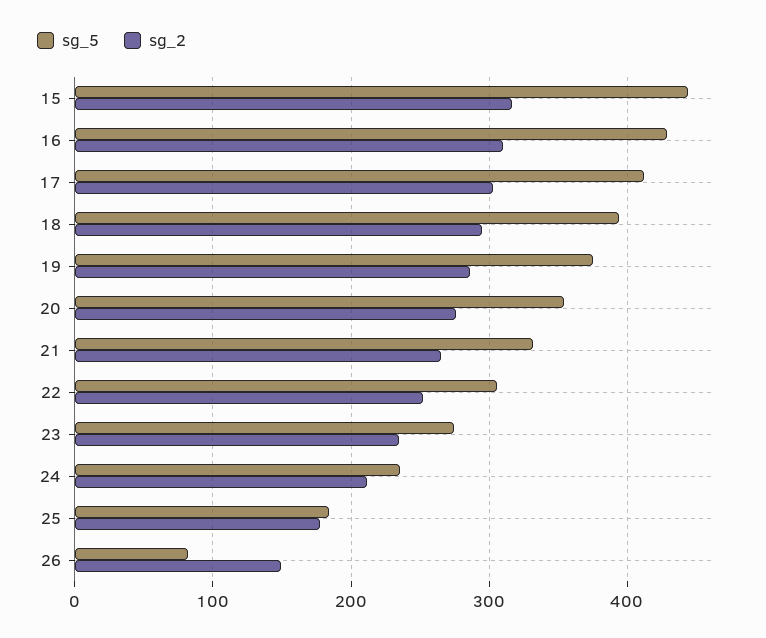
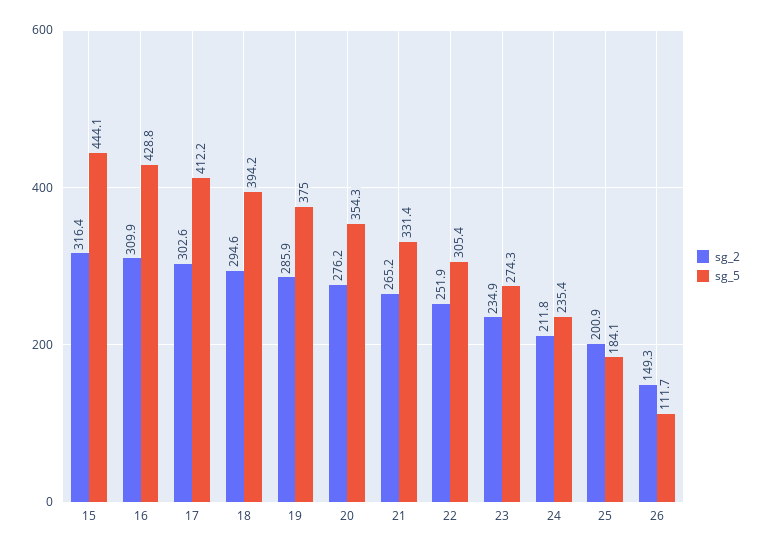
sg_2, 25: 180 -> 200.9
sg_5, 26: 80 -> 111.7

